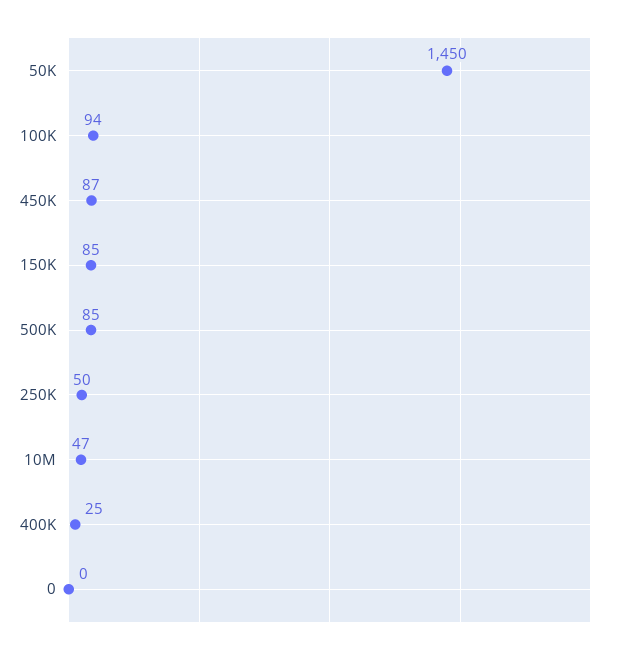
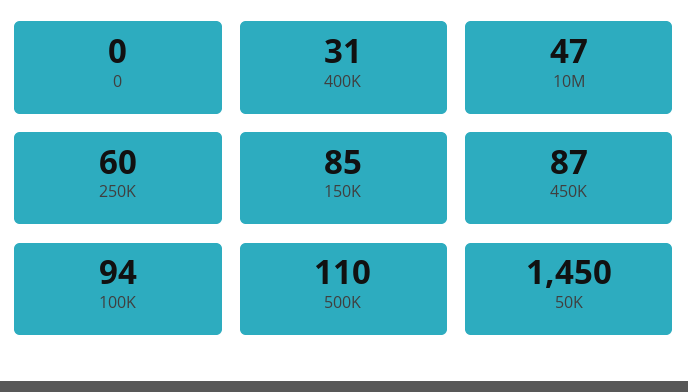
500K: 85 -> 110
250K: 50 -> 60
400K: 25 -> 31

